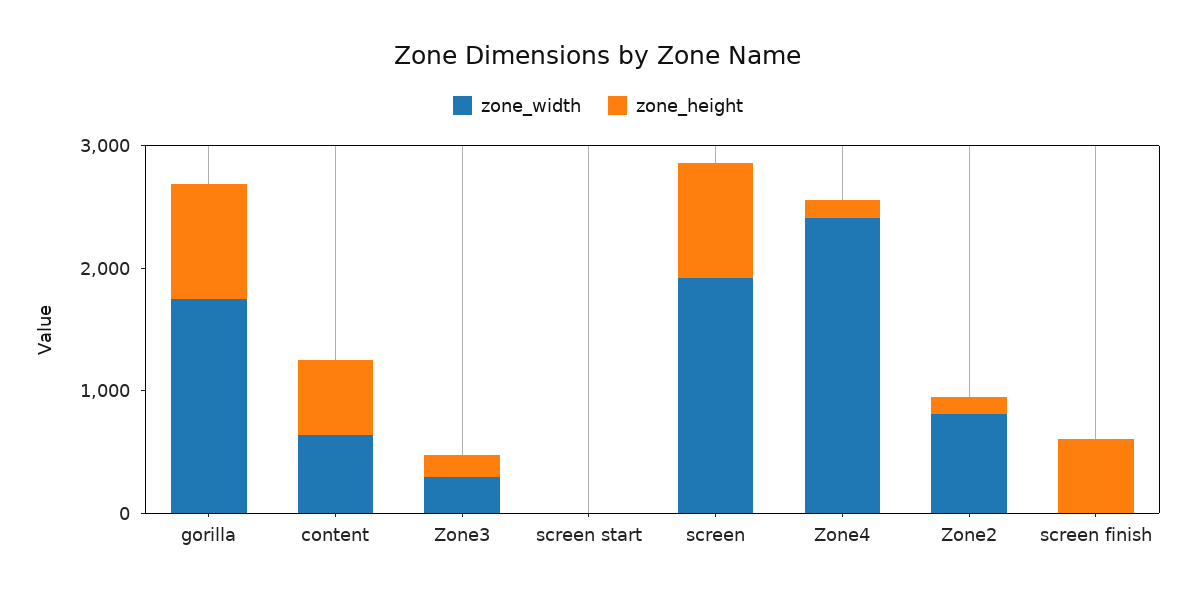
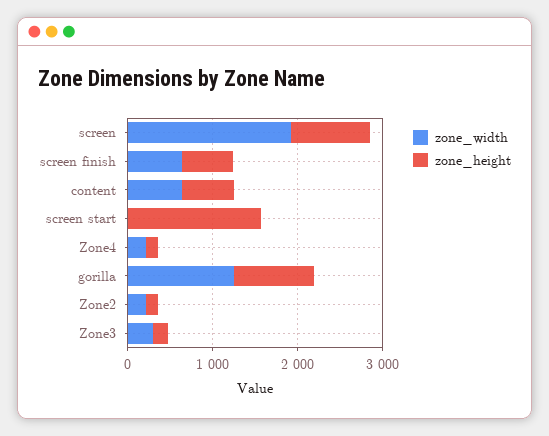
zone_width, gorilla: 1800 -> 1200
zone_height, screen start: 0 -> 1600
zone_width, Zone4: 2400 -> 200
zone_width, Zone2: 800 -> 200
zone_width, screen finish: 0 -> 600

